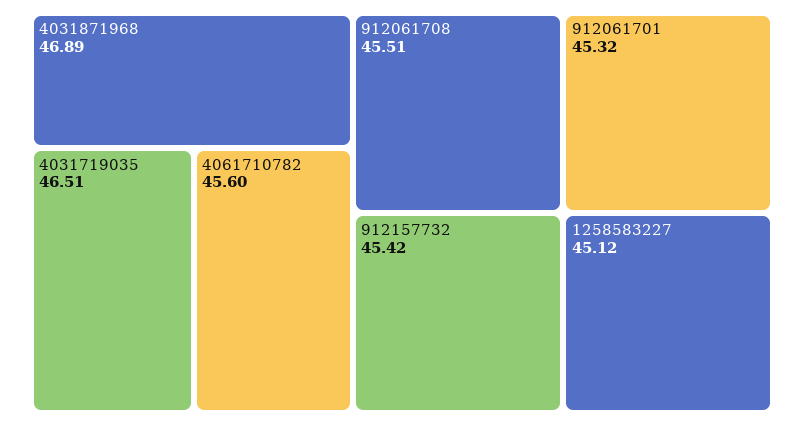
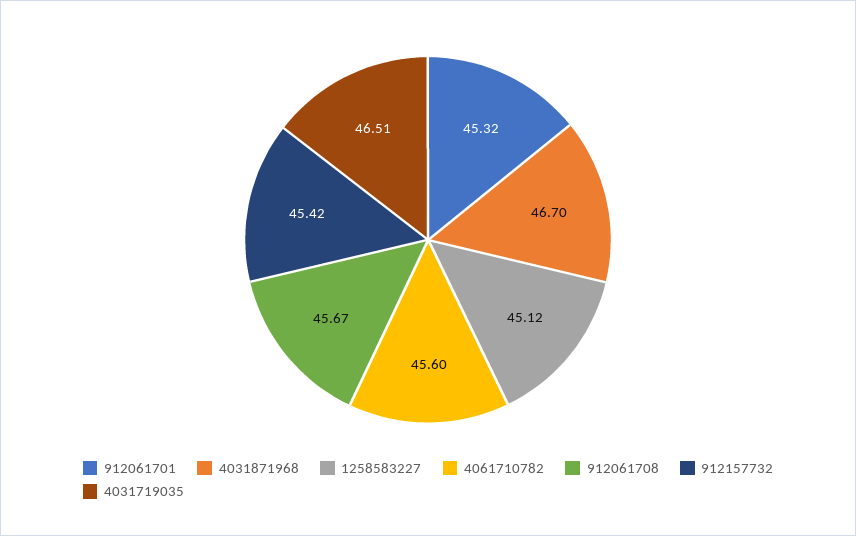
4031871968: 46.89 -> 46.7
912061708: 45.51 -> 45.67

